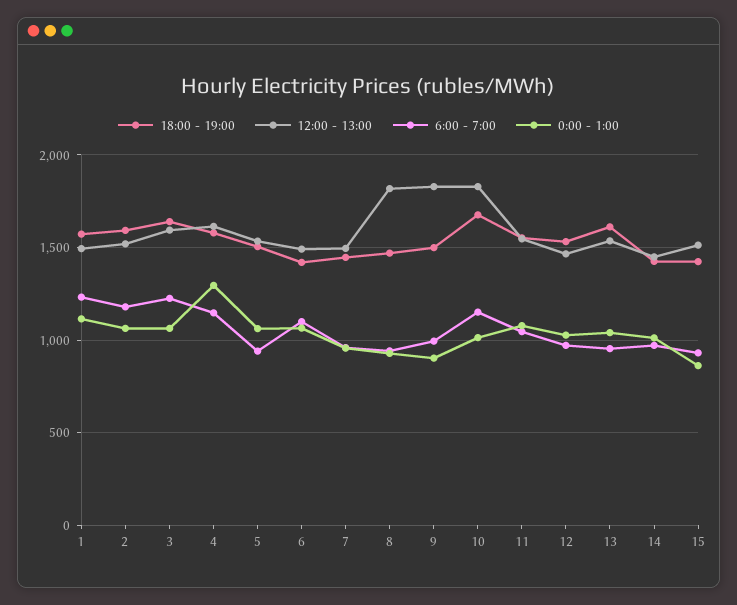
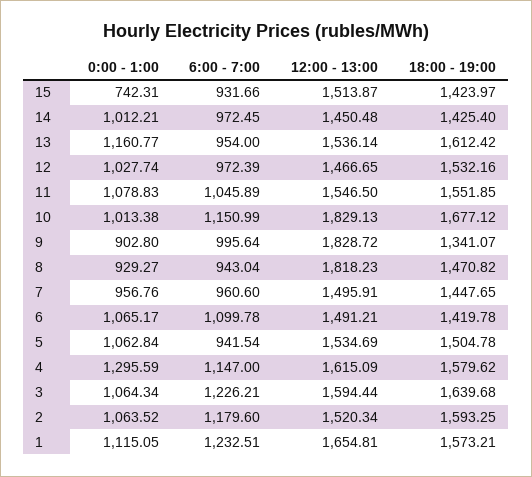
12:00 - 13:00, 1: 1500 -> 1654.81
18:00 - 19:00, 9: 1500 -> 1341.07
0:00 - 1:00, 13: 1050 -> 1160.77
0:00 - 1:00, 15: 850 -> 742.31

